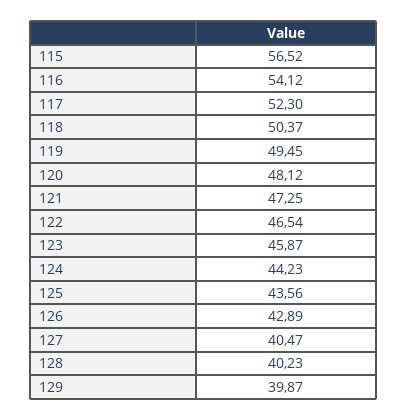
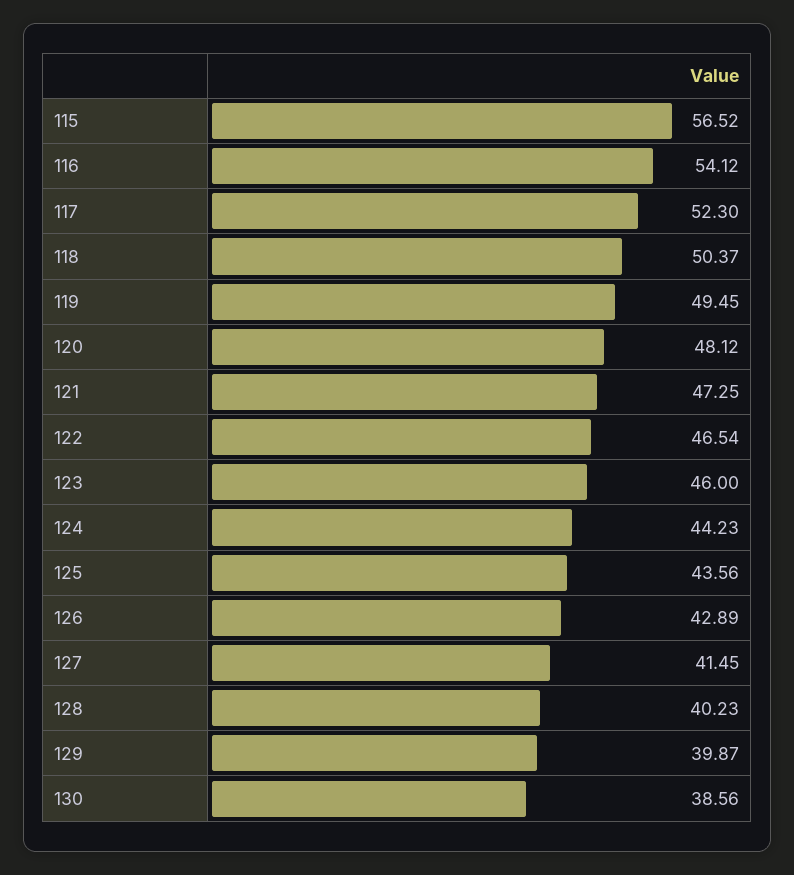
123: 45.87 -> 46
127: 40.47 -> 41.45
130: none -> 38.56

